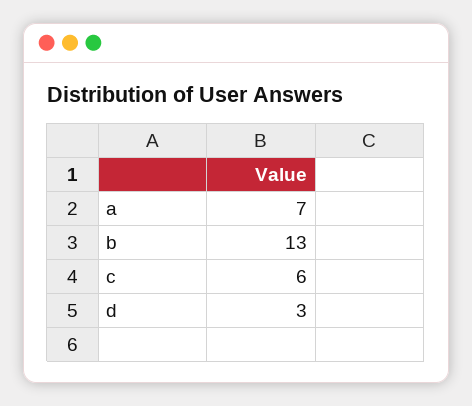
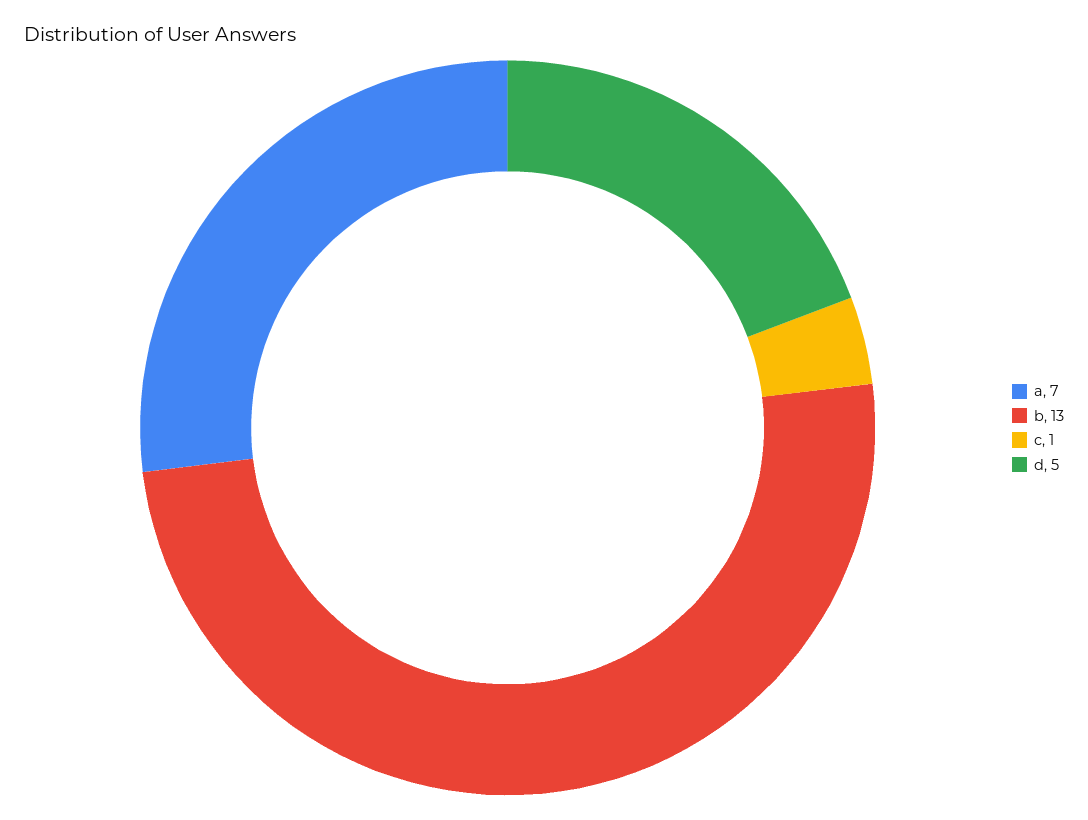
c: 6 -> 1
d: 3 -> 5

